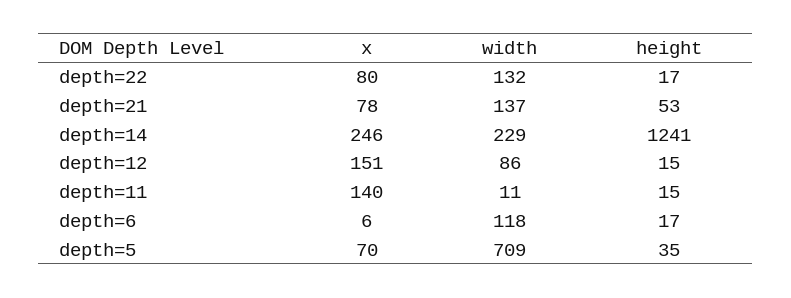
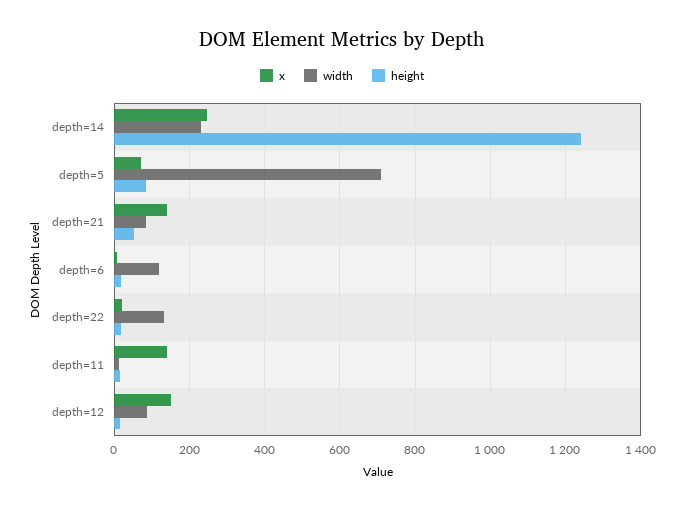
x, depth=22: 80 -> 20
x, depth=21: 78 -> 140
width, depth=21: 137 -> 80
height, depth=5: 35 -> 80

